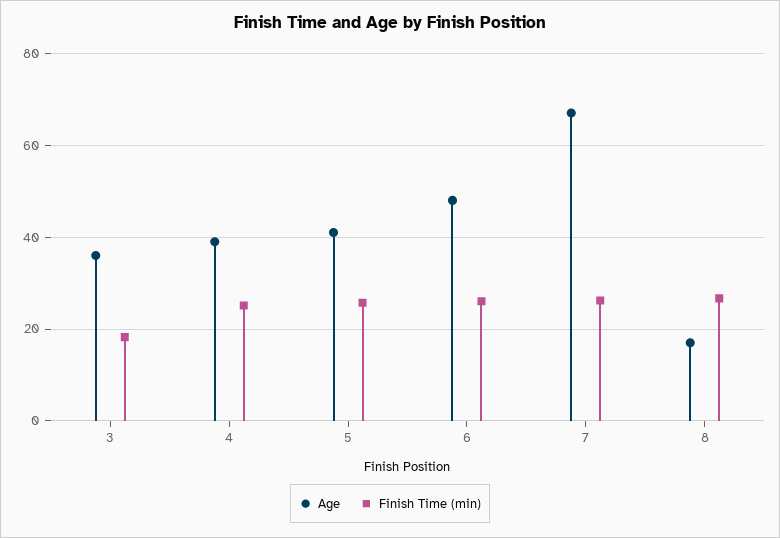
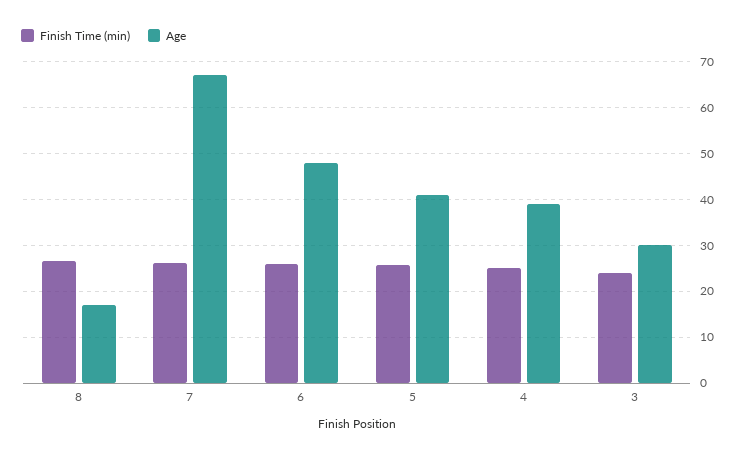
Age, 3: 36 -> 30
Finish Time (min), 3: 18 -> 24

